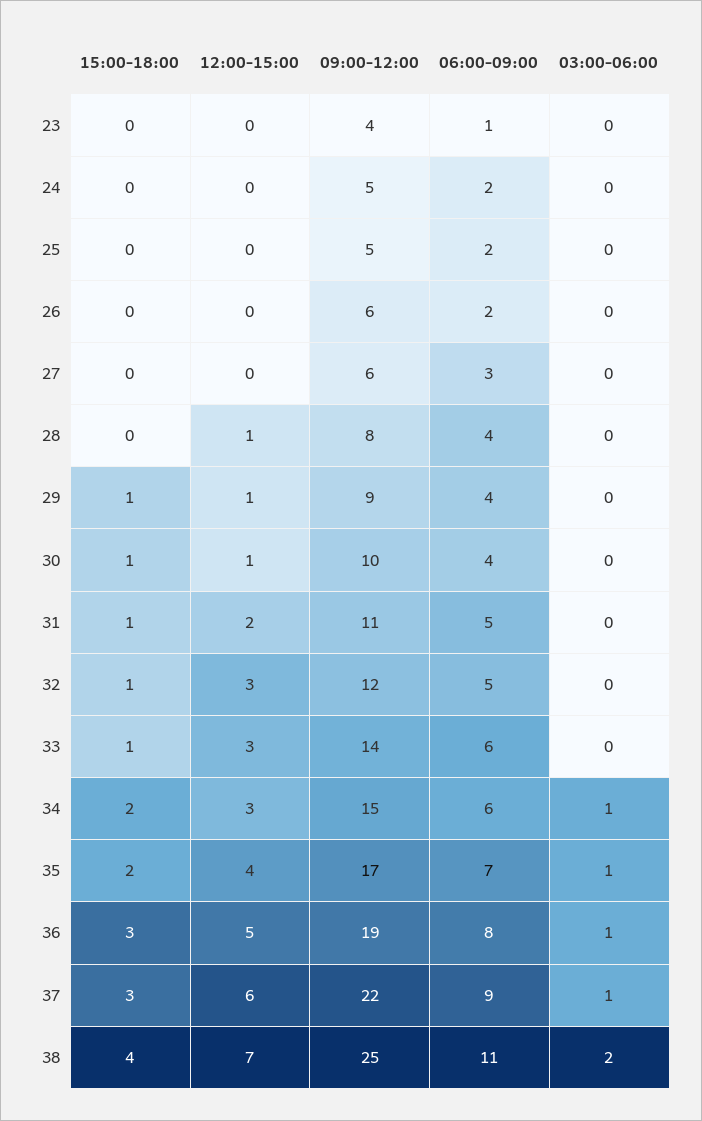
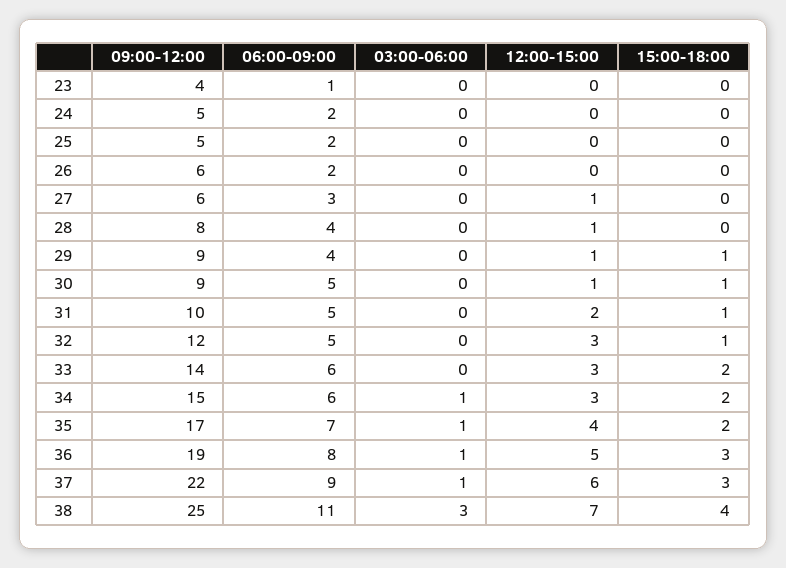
12:00-15:00, 27: 0 -> 1
09:00-12:00, 30: 10 -> 9
06:00-09:00, 30: 4 -> 5
09:00-12:00, 31: 11 -> 10
15:00-18:00, 33: 1 -> 2
03:00-06:00, 38: 2 -> 3

